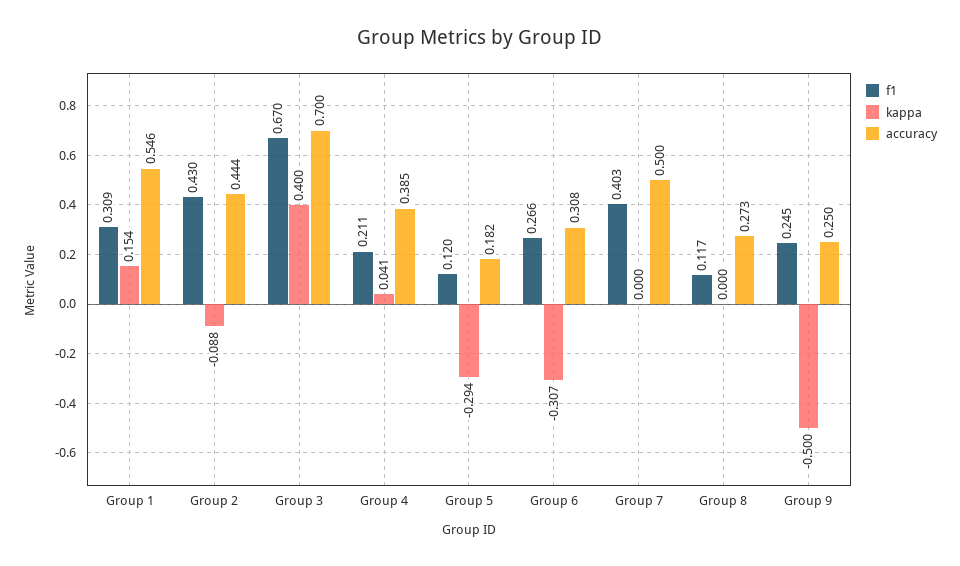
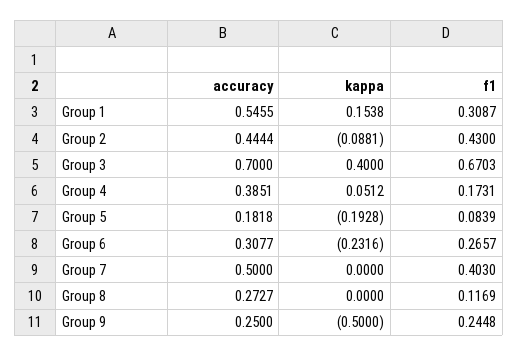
f1, Group 4: 0.211 -> 0.1731
kappa, Group 4: 0.041 -> 0.0512
f1, Group 5: 0.12 -> 0.0839
kappa, Group 5: -0.294 -> -0.1928
kappa, Group 6: -0.307 -> -0.2316

